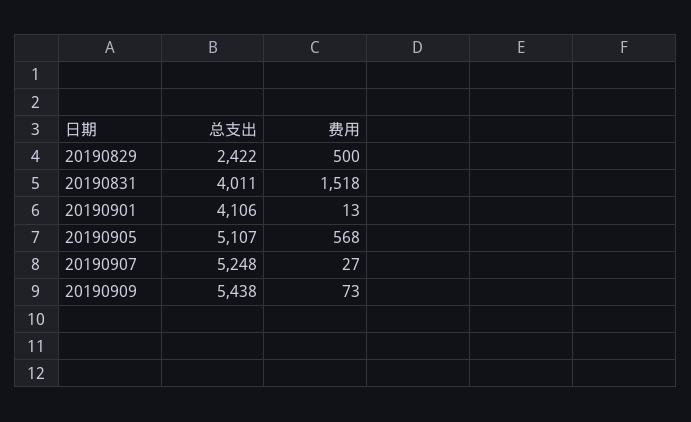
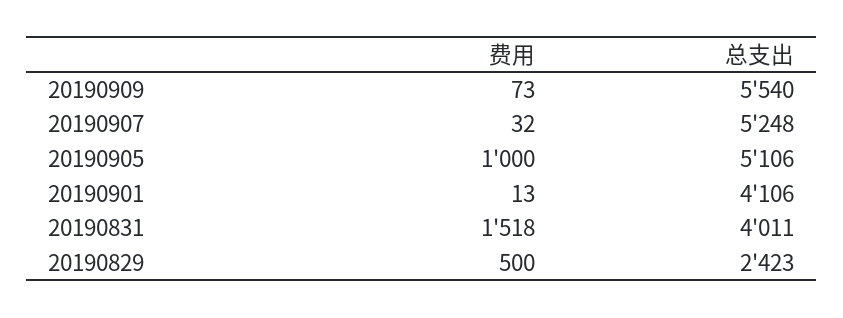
总支出, 20190829: 2422 -> 2423
总支出, 20190905: 5107 -> 5106
费用, 20190905: 568 -> 1000
费用, 20190907: 27 -> 32
总支出, 20190909: 5438 -> 5540

